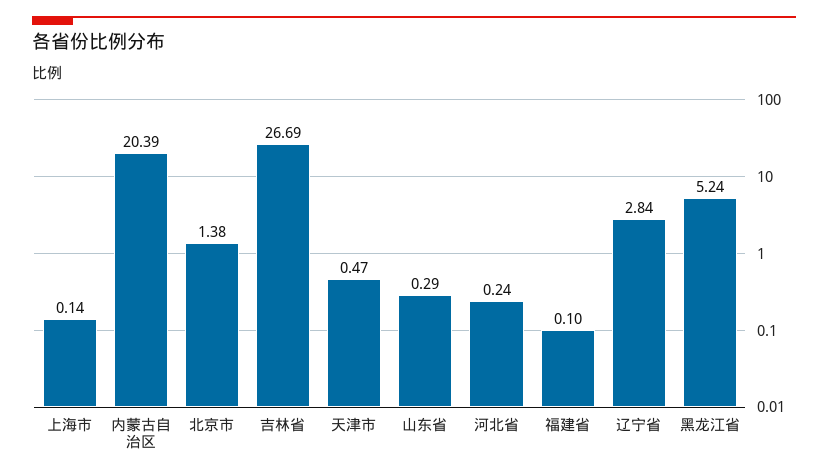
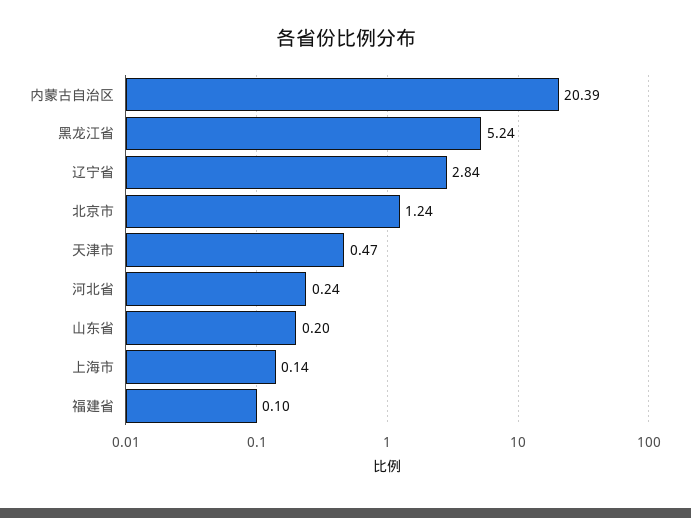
北京市: 1.38 -> 1.24
吉林省: 26.69 -> none
山东省: 0.29 -> 0.2

